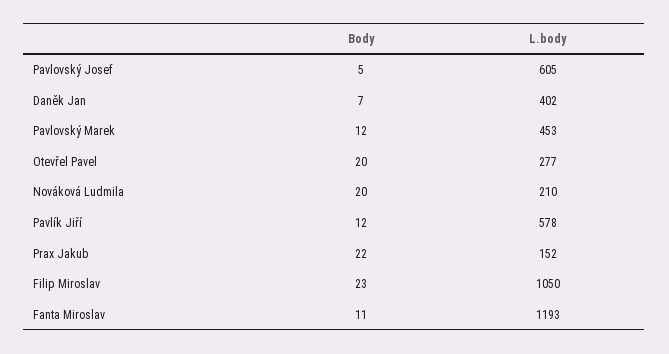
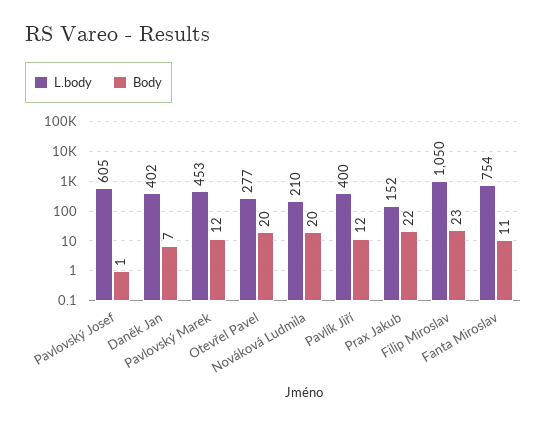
Body, Pavlovský Josef: 5 -> 1
L.body, Pavlík Jiří: 578 -> 400
L.body, Fanta Miroslav: 1193 -> 754

